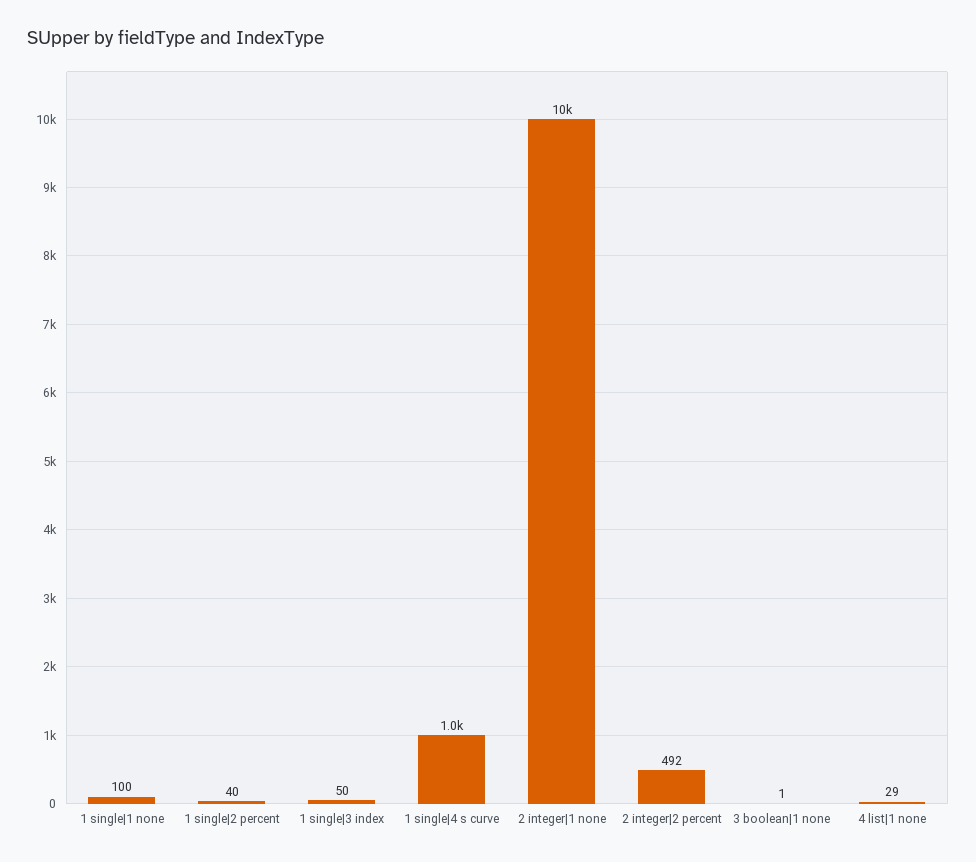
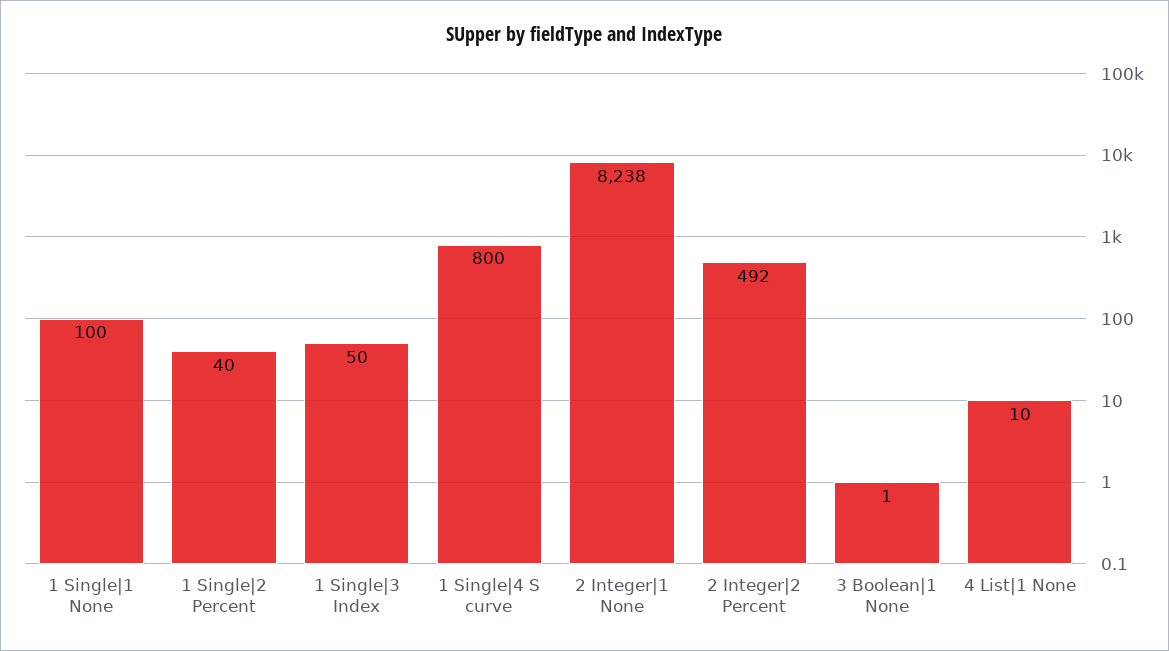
1 single|4 s curve: 1000 -> 800
2 integer|1 none: 10000 -> 8238
4 list|1 none: 29 -> 10

